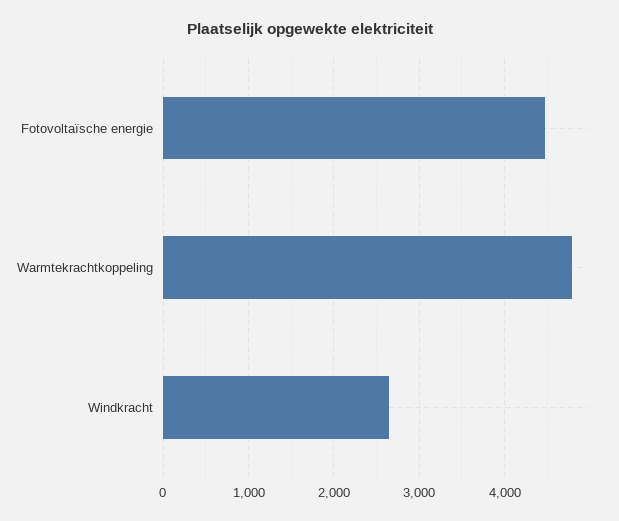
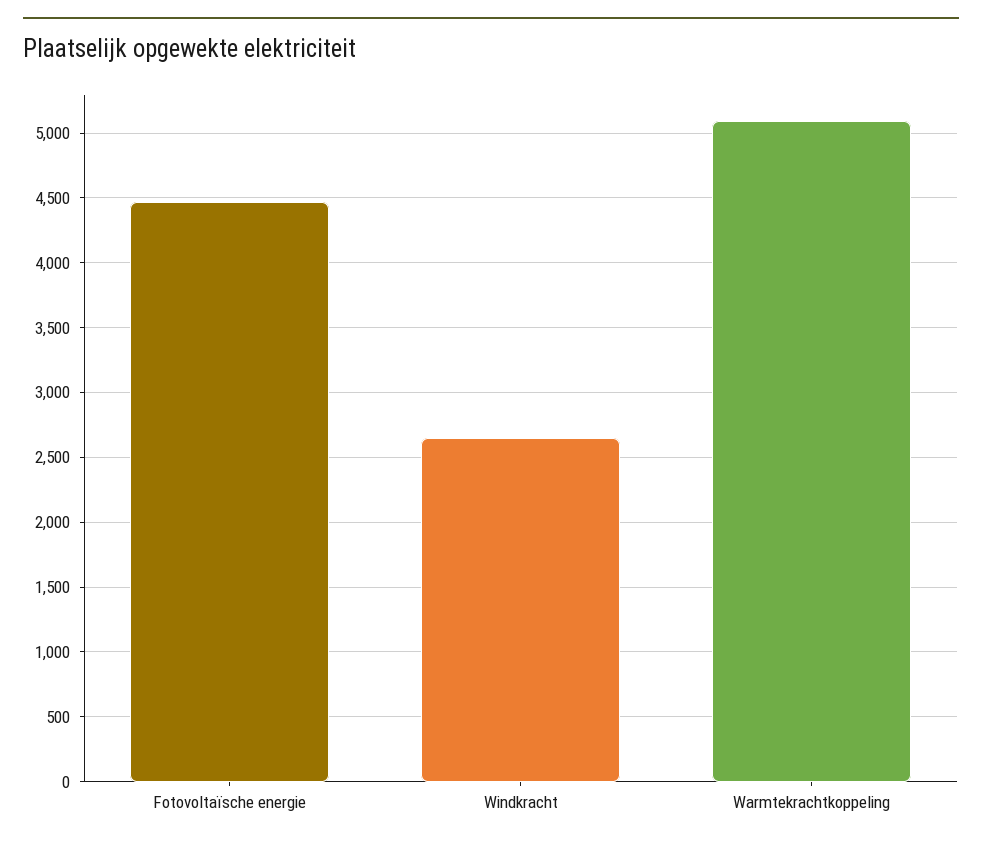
Warmtekrachtkoppeling: 4800 -> 5100

